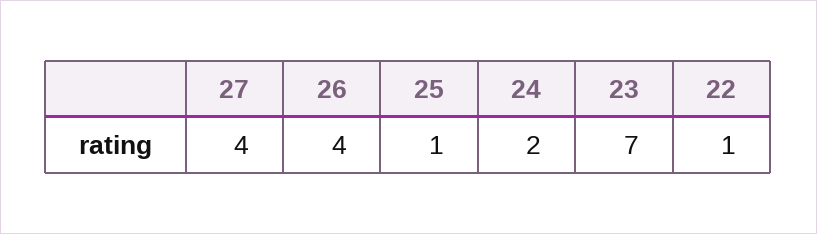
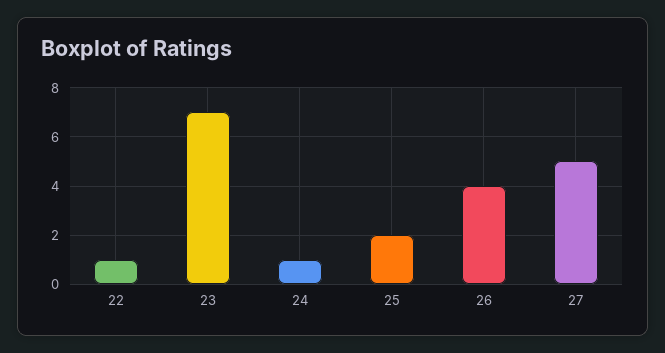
27: 4 -> 5
25: 1 -> 2
24: 2 -> 1

